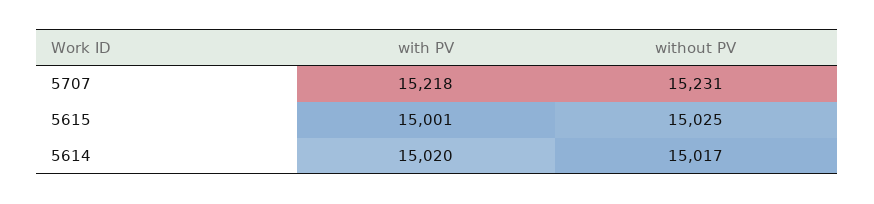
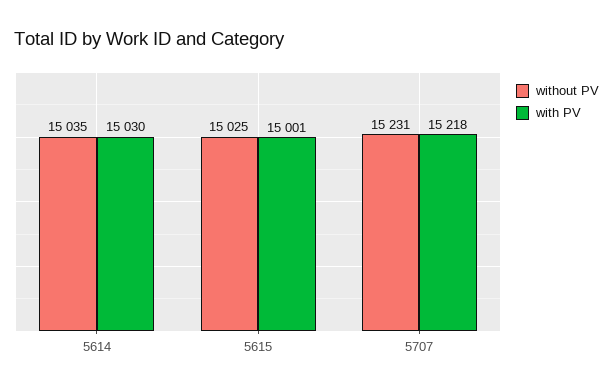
with PV, 5614: 15020 -> 15030
without PV, 5614: 15017 -> 15035

